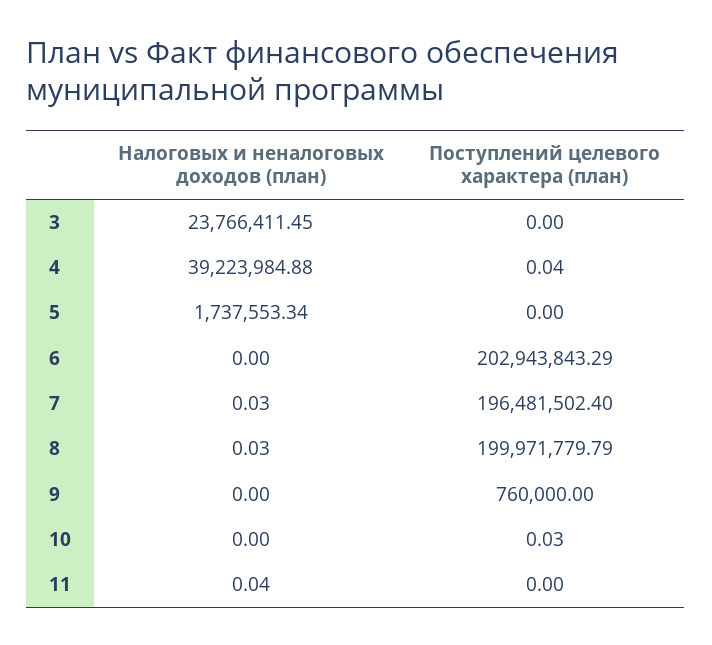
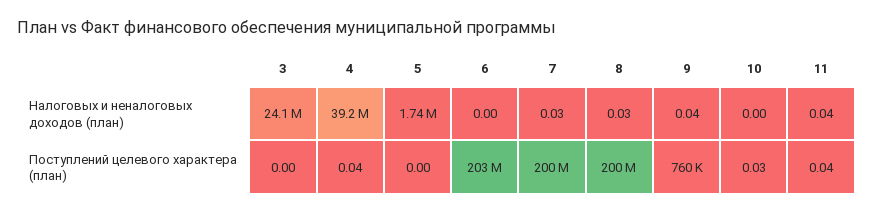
Налоговых и неналоговых доходов (план), 3: 23766411.45 -> 24100000
Поступлений целевого характера (план), 7: 196481502.4 -> 200000000
Налоговых и неналоговых доходов (план), 9: 0 -> 0.04
Поступлений целевого характера (план), 11: 0 -> 0.04

